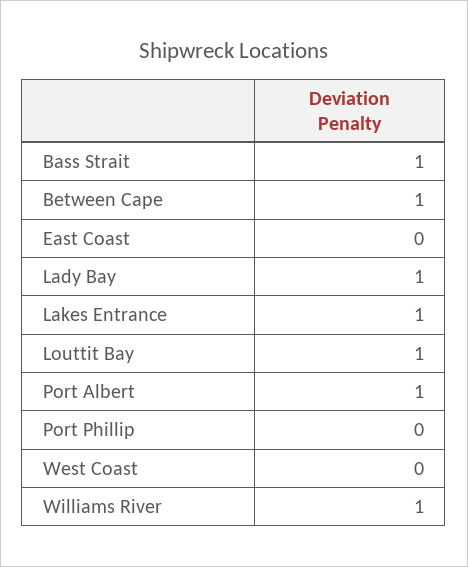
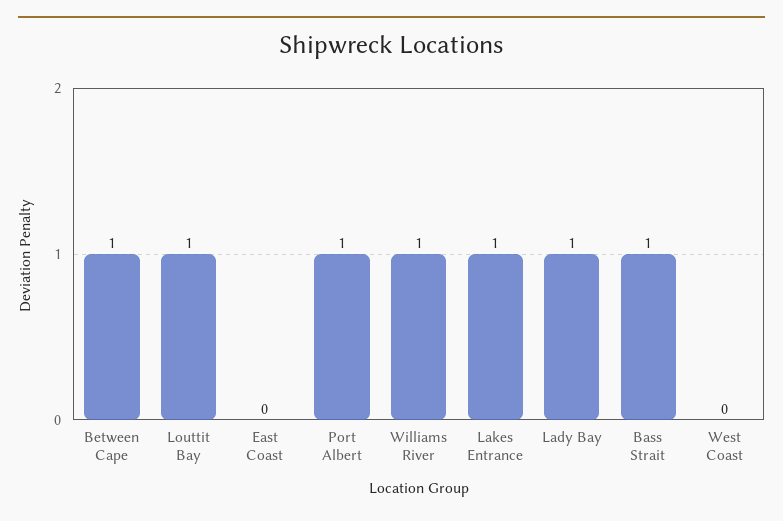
Port Phillip: 0 -> none

